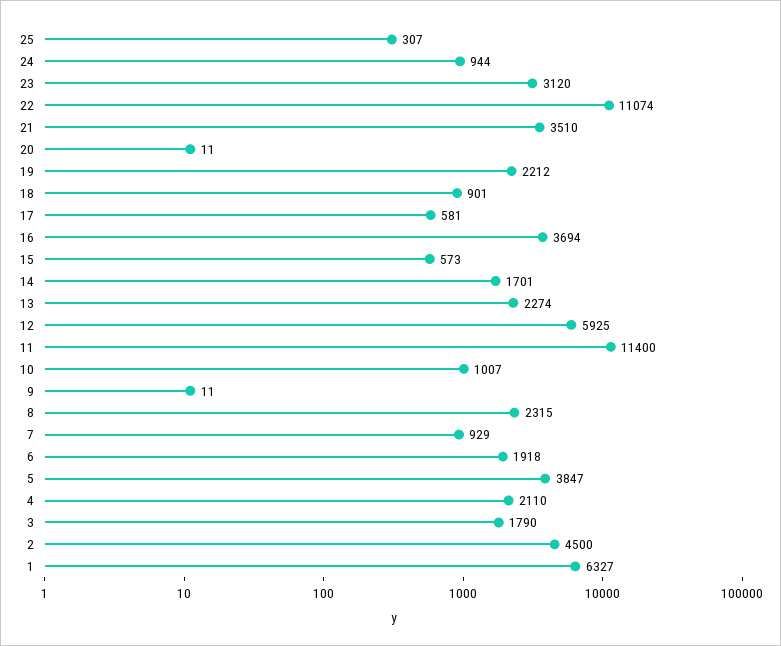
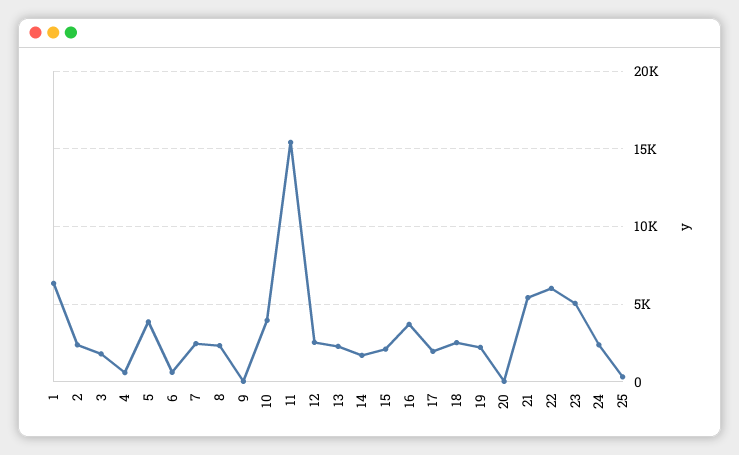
24: 944 -> 2500
23: 3120 -> 5000
22: 11074 -> 6000
21: 3510 -> 5500
18: 901 -> 2500
17: 581 -> 2000
15: 573 -> 2000
12: 5925 -> 2500
11: 11400 -> 15500
10: 1007 -> 4000
7: 929 -> 2500
6: 1918 -> 500
4: 2110 -> 500
2: 4500 -> 2500

